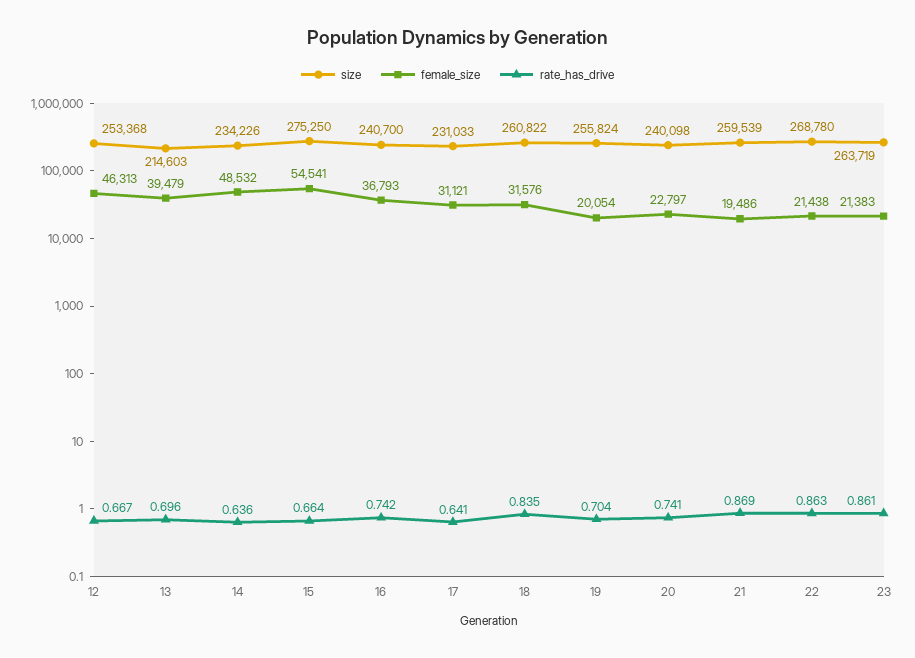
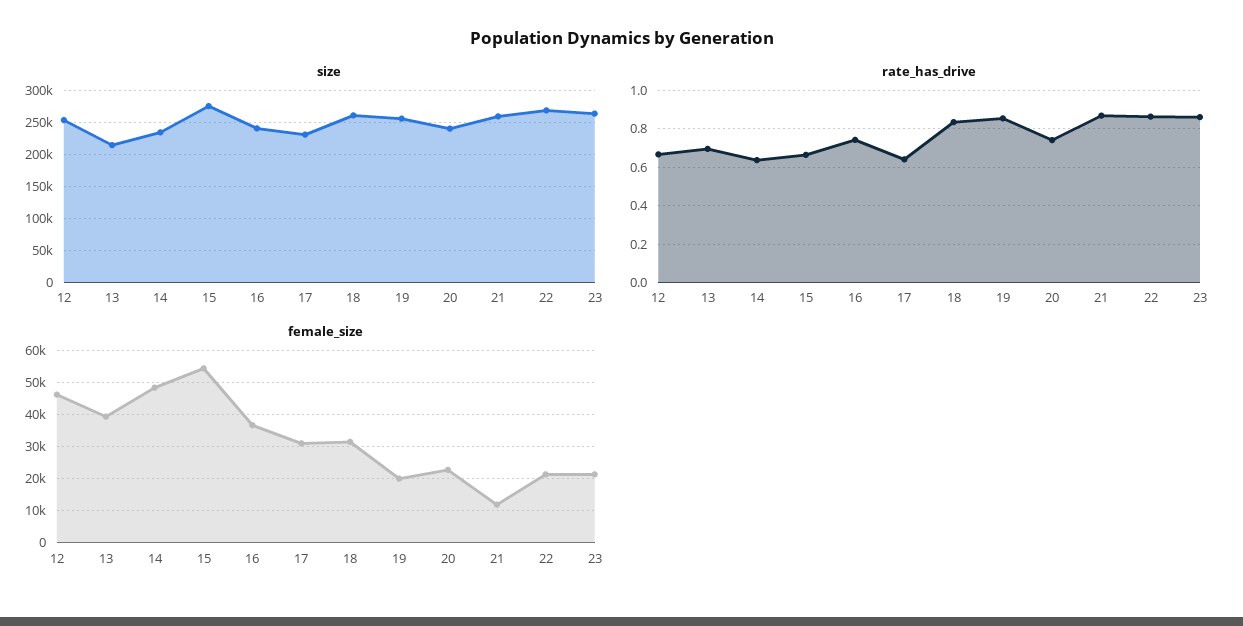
rate_has_drive, 19: 0.704 -> 0.85
female_size, 21: 19486 -> 12000

